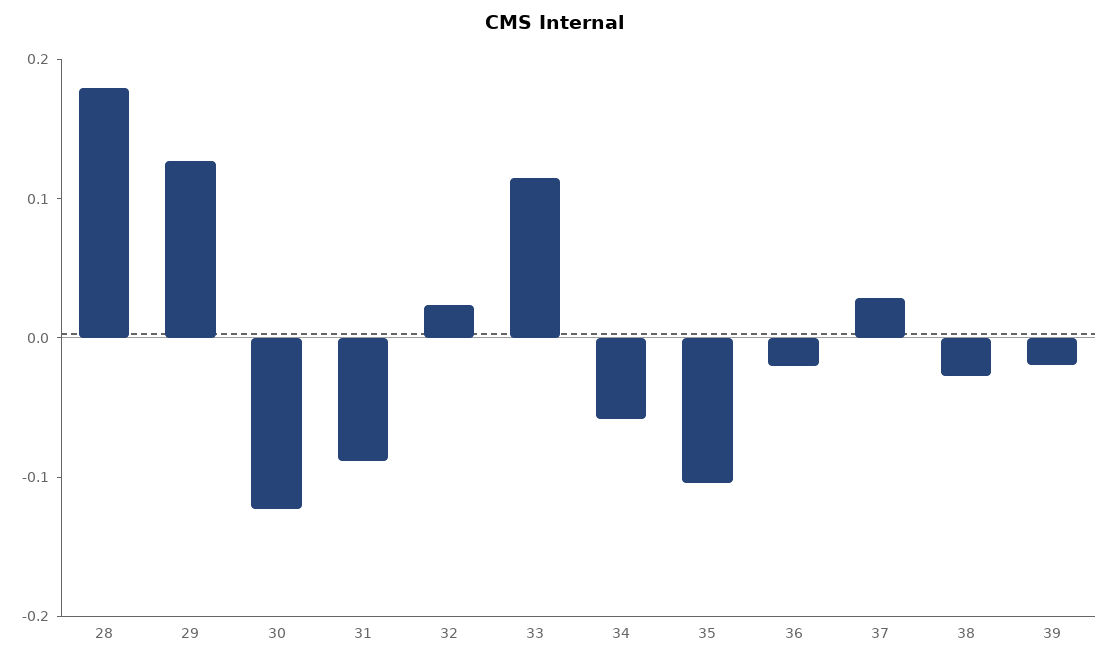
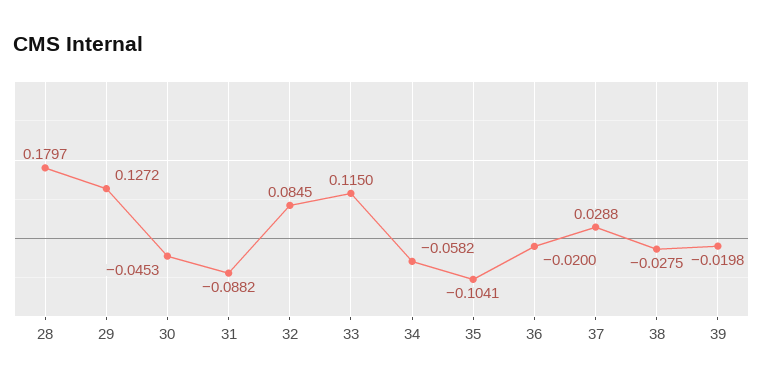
30: -0.12 -> -0.0453
32: 0.02 -> 0.0845

